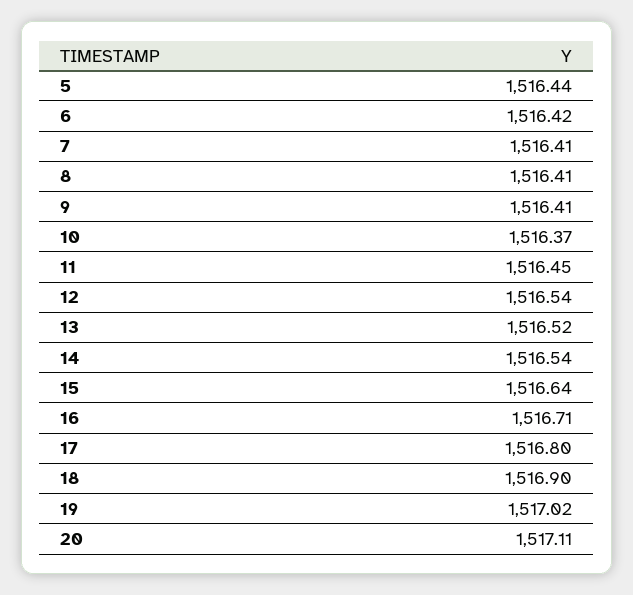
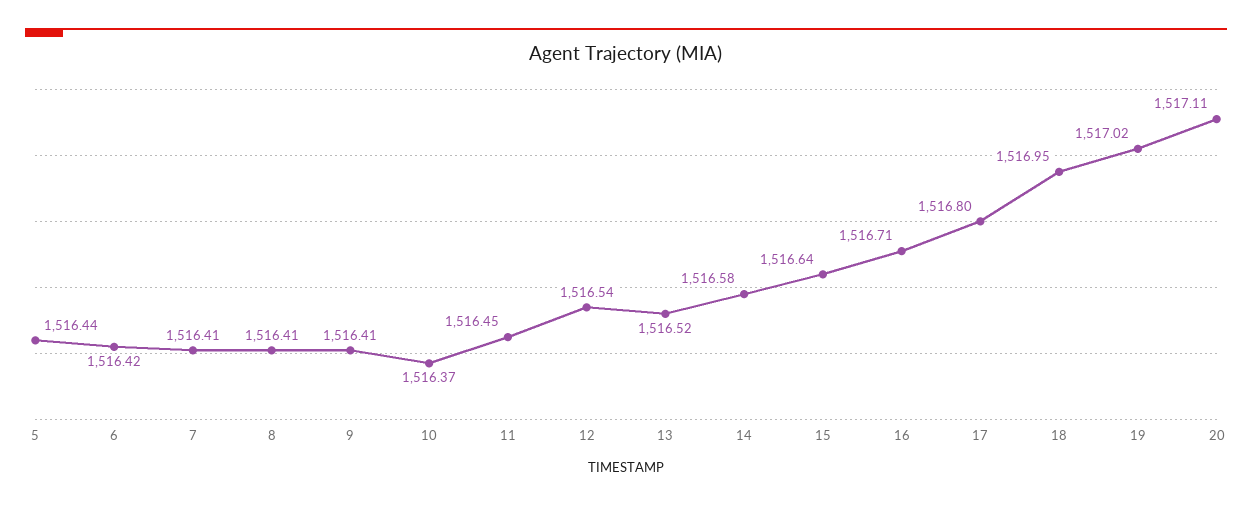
14: 1516.54 -> 1516.58
18: 1516.9 -> 1516.95

